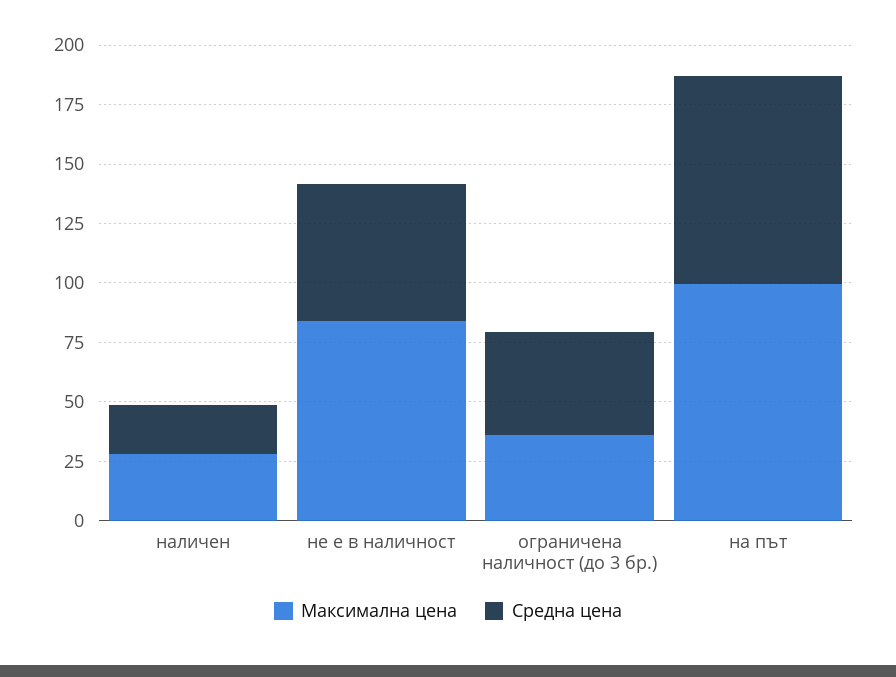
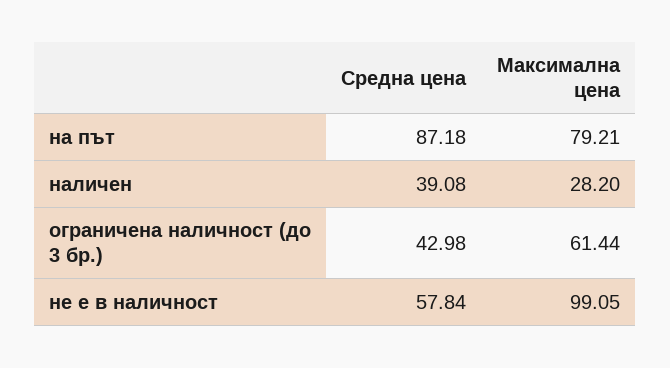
Средна цена, наличен: 20 -> 39.08
Максимална цена, не е в наличност: 85 -> 99.05
Максимална цена, ограничена наличност (до 3 бр.): 35 -> 61.44
Максимална цена, на път: 100 -> 79.21

